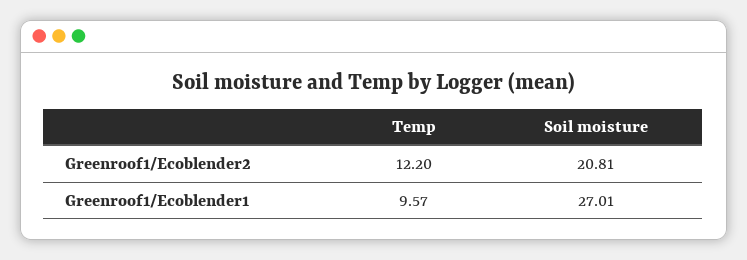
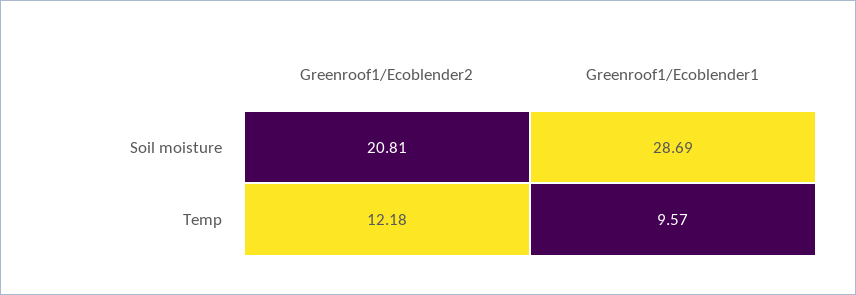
Temp, Greenroof1/Ecoblender2: 12.2 -> 12.18
Soil moisture, Greenroof1/Ecoblender1: 27.01 -> 28.69

